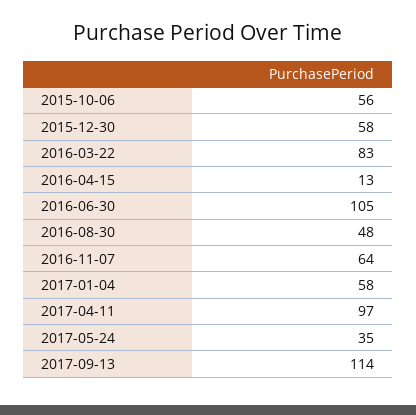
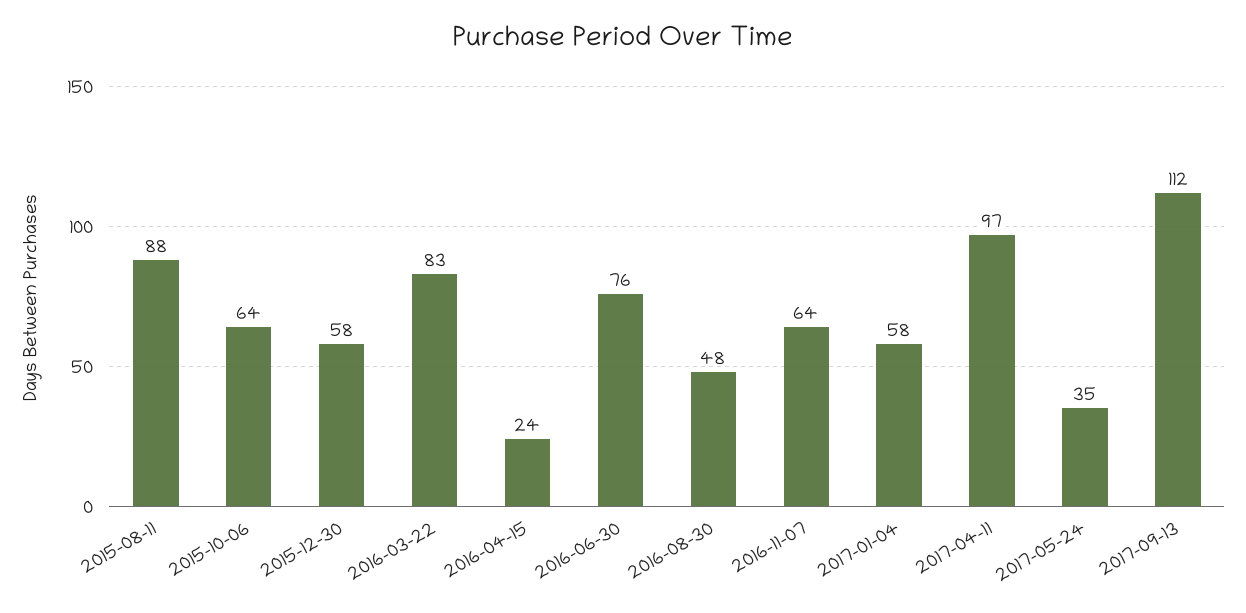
2015-10-06: 56 -> 64
2016-04-15: 13 -> 24
2016-06-30: 105 -> 76
2017-09-13: 114 -> 112
2015-08-11: none -> 88

